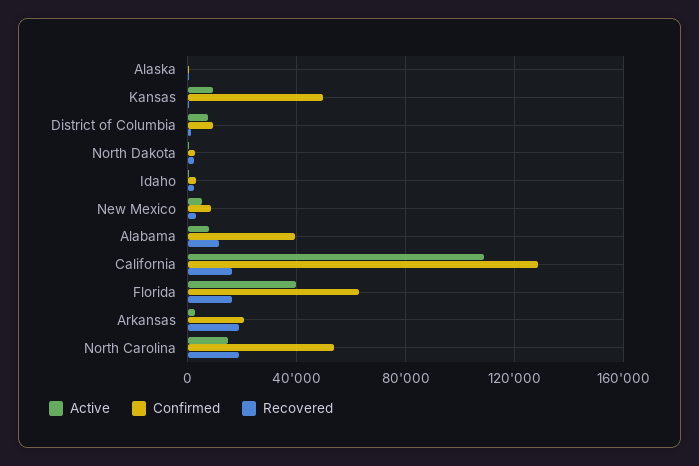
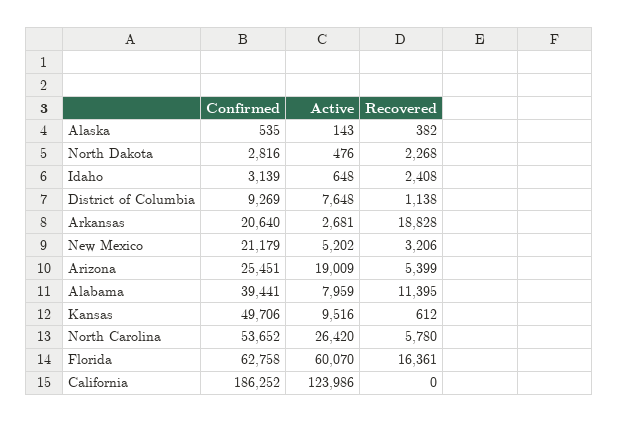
Confirmed, New Mexico: 10000 -> 21179
Active, California: 110000 -> 123986
Confirmed, California: 130000 -> 186252
Recovered, California: 15000 -> 0
Active, Florida: 40000 -> 60070
Active, North Carolina: 15000 -> 26420
Recovered, North Carolina: 20000 -> 5780
Confirmed, Arizona: none -> 25451
Active, Arizona: none -> 19009
Recovered, Arizona: none -> 5399

